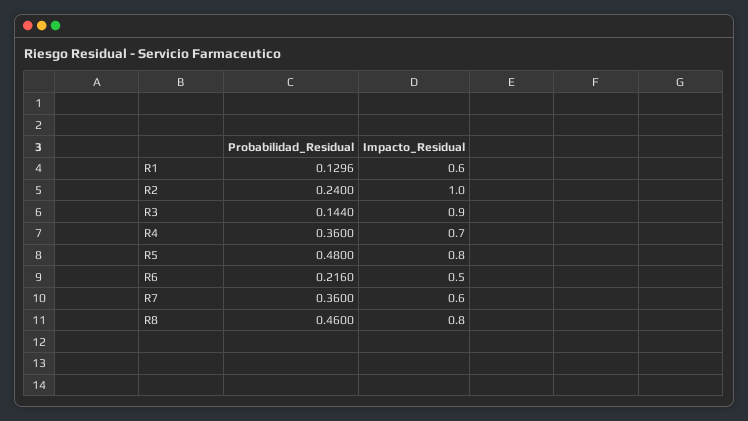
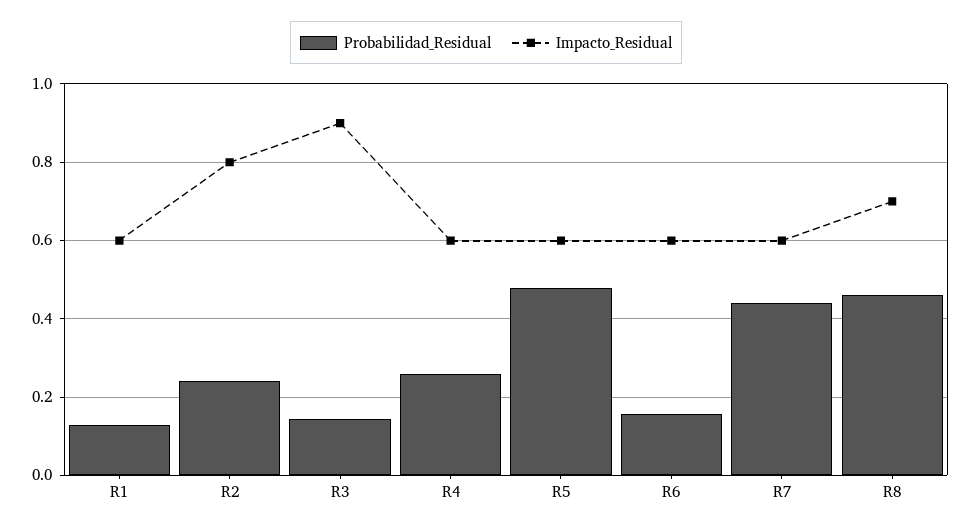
Impacto_Residual, R2: 1 -> 0.8
Probabilidad_Residual, R4: 0.36 -> 0.26
Impacto_Residual, R4: 0.7 -> 0.6
Impacto_Residual, R5: 0.8 -> 0.6
Probabilidad_Residual, R6: 0.216 -> 0.16
Impacto_Residual, R6: 0.5 -> 0.6
Probabilidad_Residual, R7: 0.36 -> 0.44
Impacto_Residual, R8: 0.8 -> 0.7

